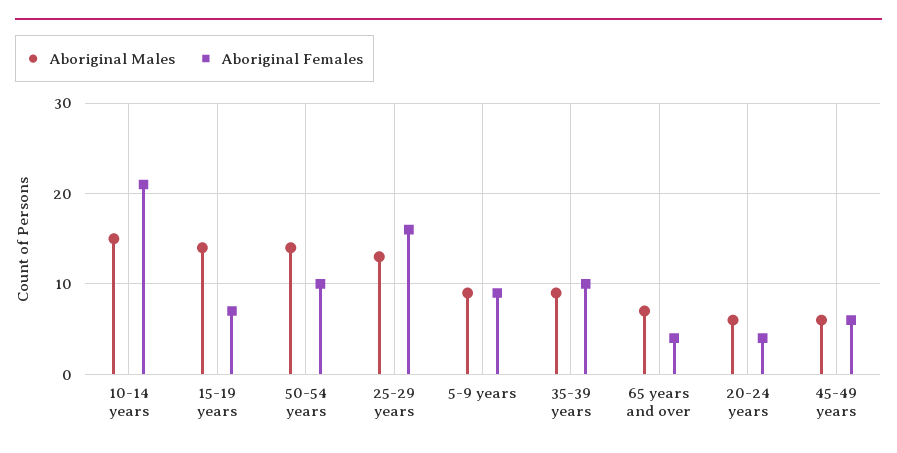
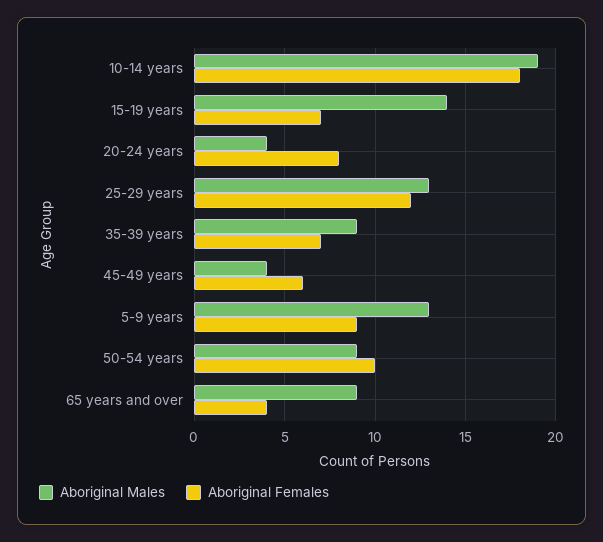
Aboriginal Males, 10-14 years: 15 -> 19
Aboriginal Females, 10-14 years: 21 -> 18
Aboriginal Males, 50-54 years: 14 -> 9
Aboriginal Females, 25-29 years: 16 -> 12
Aboriginal Males, 5-9 years: 9 -> 13
Aboriginal Females, 35-39 years: 10 -> 7
Aboriginal Males, 65 years and over: 7 -> 9
Aboriginal Males, 20-24 years: 6 -> 4
Aboriginal Females, 20-24 years: 4 -> 8
Aboriginal Males, 45-49 years: 6 -> 4

